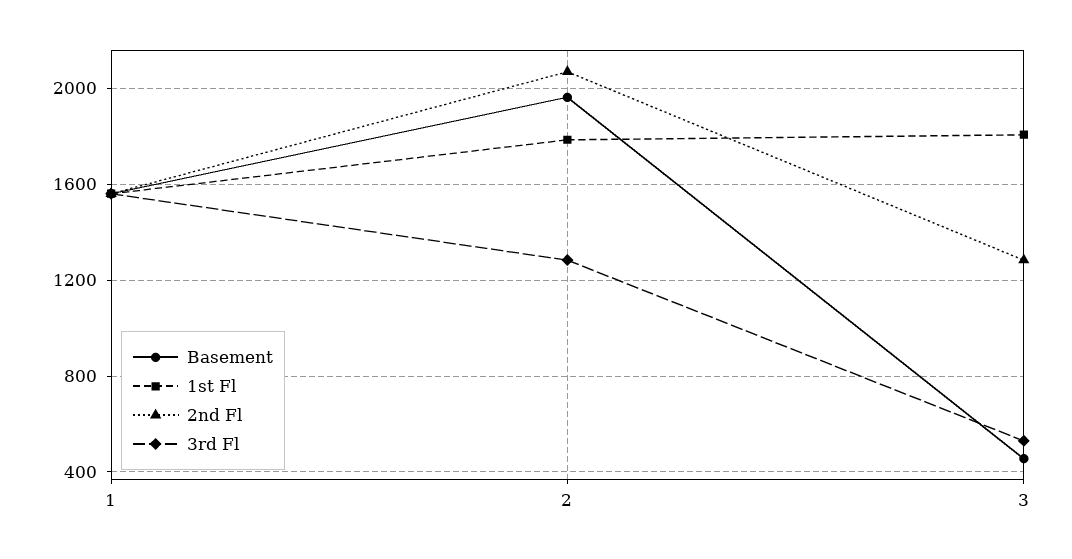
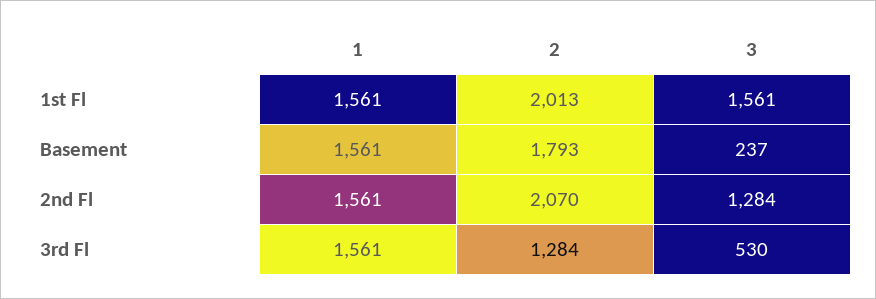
Basement, 2: 1950 -> 1793
1st Fl, 2: 1800 -> 2013
Basement, 3: 450 -> 237
1st Fl, 3: 1800 -> 1561

